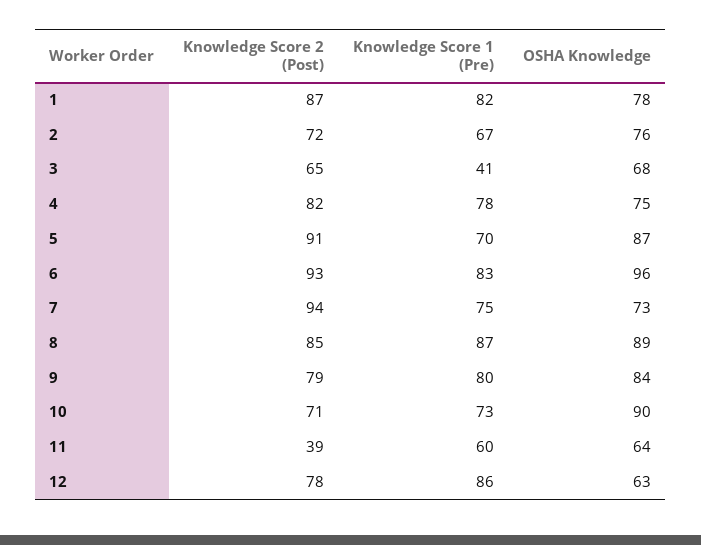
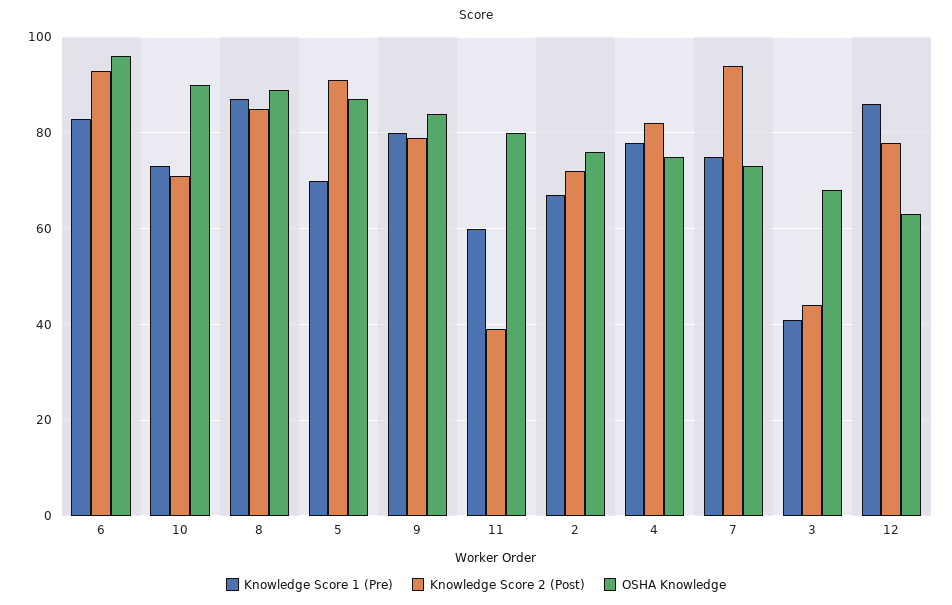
Knowledge Score 2 (Post), 1: 87 -> none
Knowledge Score 1 (Pre), 1: 82 -> none
OSHA Knowledge, 1: 78 -> none
Knowledge Score 2 (Post), 3: 65 -> 45
OSHA Knowledge, 11: 64 -> 80

